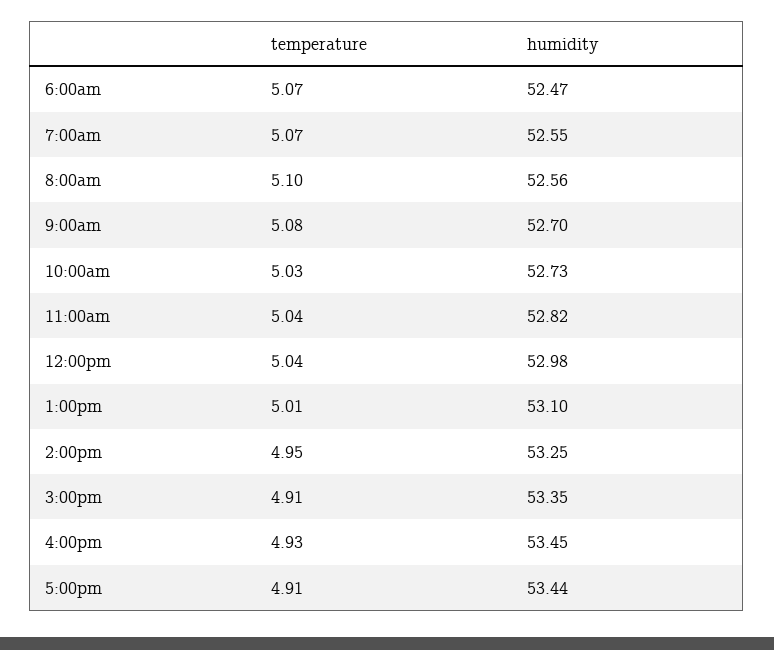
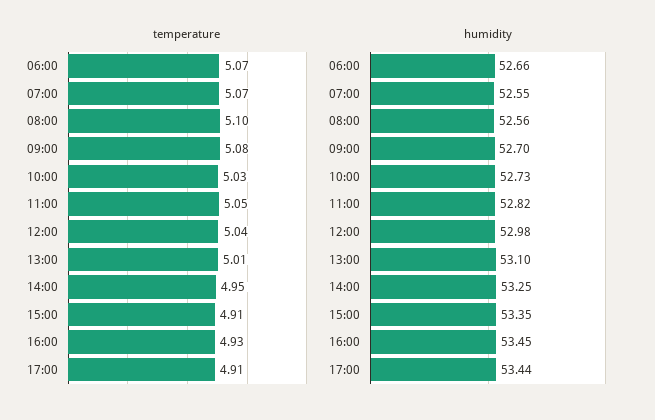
humidity, 6:00am: 52.47 -> 52.66
temperature, 11:00am: 5.04 -> 5.05

